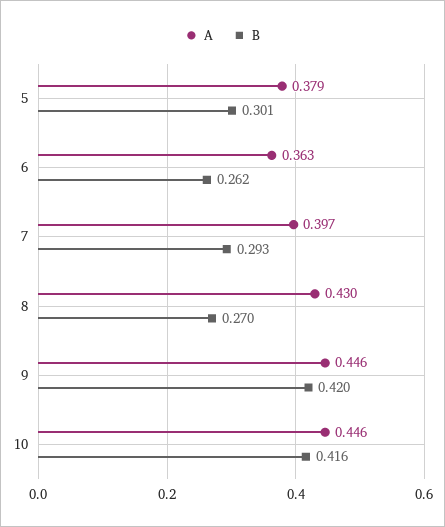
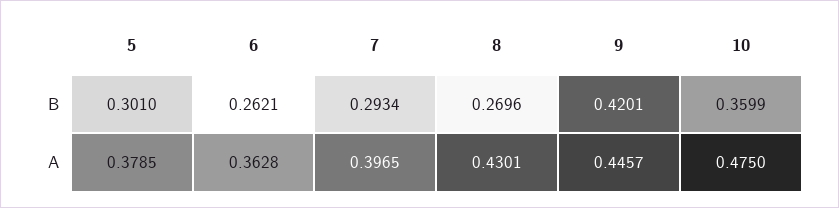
A, 10: 0.446 -> 0.475
B, 10: 0.416 -> 0.3599

